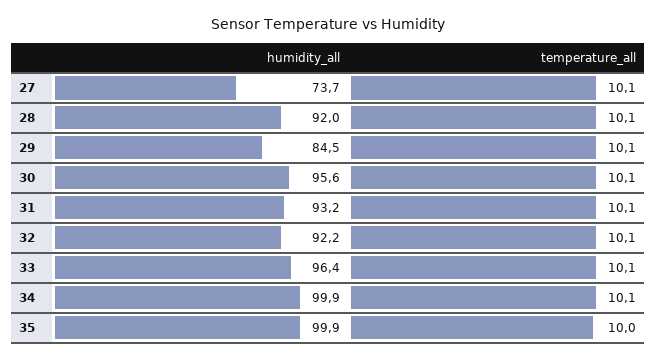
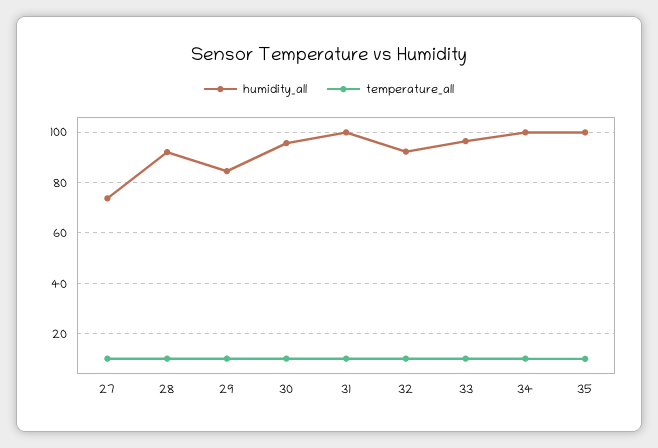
humidity_all, 31: 93.2 -> 100

